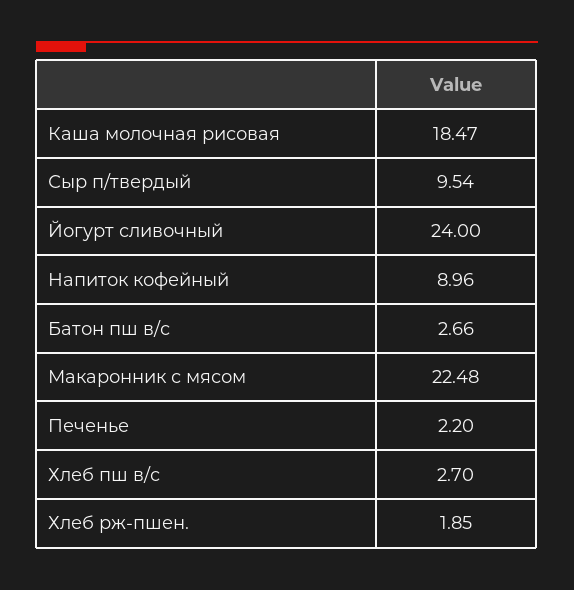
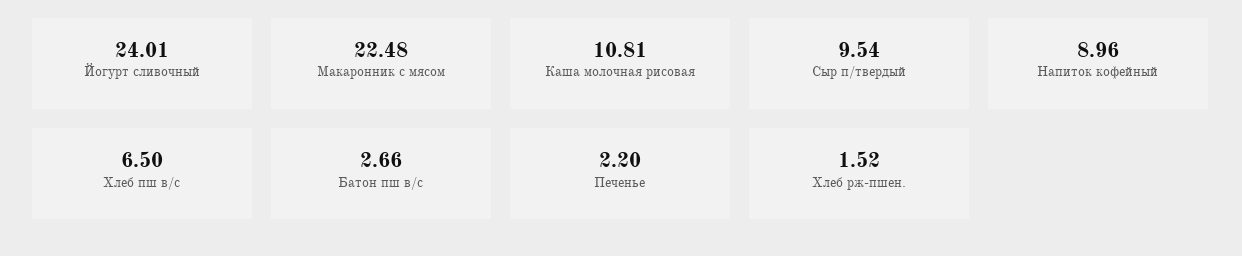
Каша молочная рисовая: 18.47 -> 10.81
Йогурт сливочный: 24 -> 24.01
Хлеб пш в/с: 2.7 -> 6.5
Хлеб рж-пшен.: 1.85 -> 1.52

